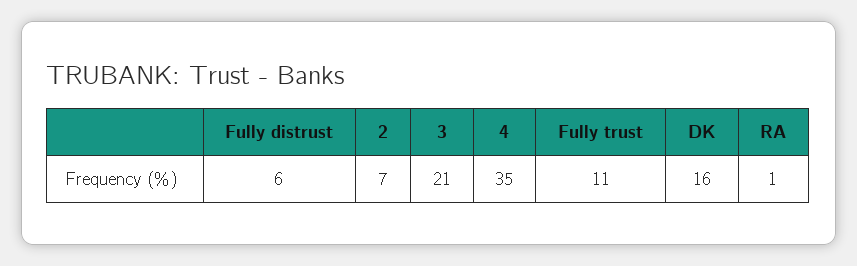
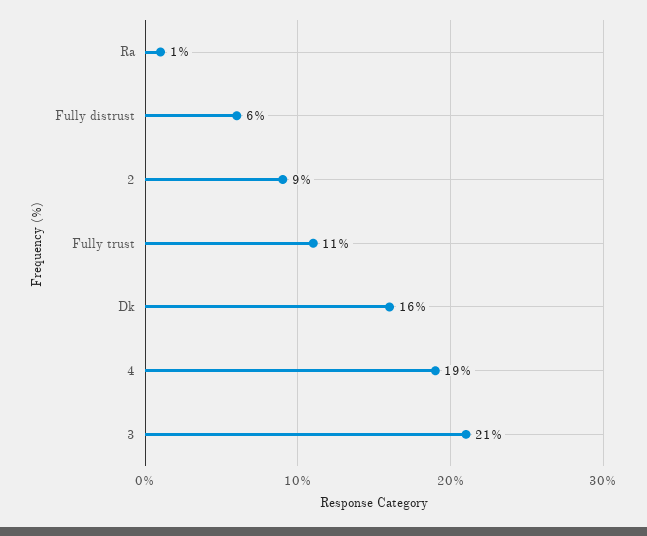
2: 7 -> 9
4: 35 -> 19

